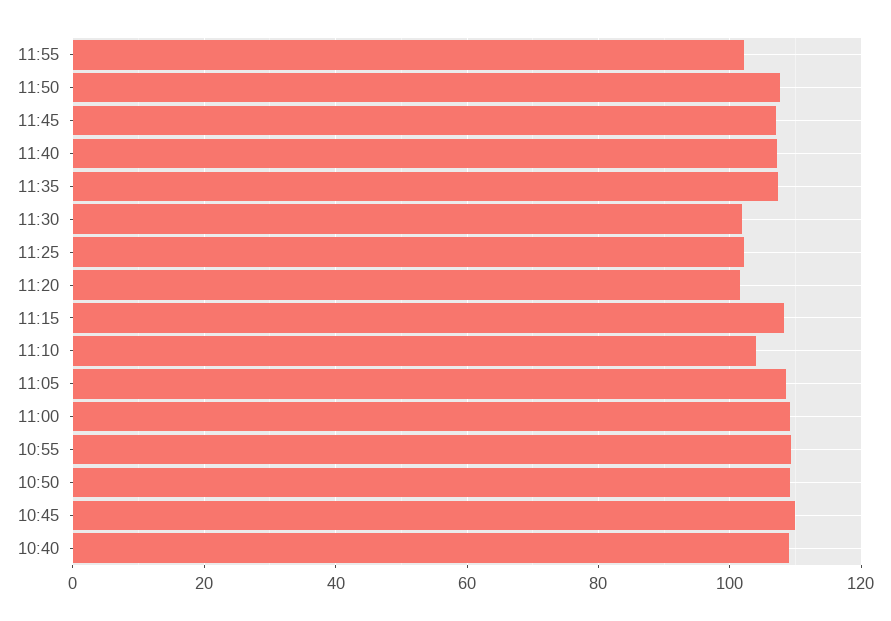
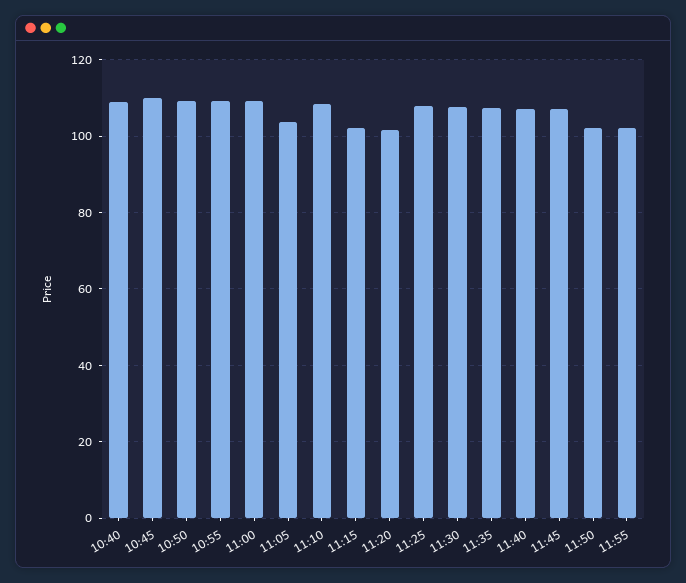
11:50: 108 -> 102
11:30: 102 -> 108
11:25: 102 -> 108
11:15: 108 -> 102
11:10: 104 -> 108
11:05: 108 -> 104

